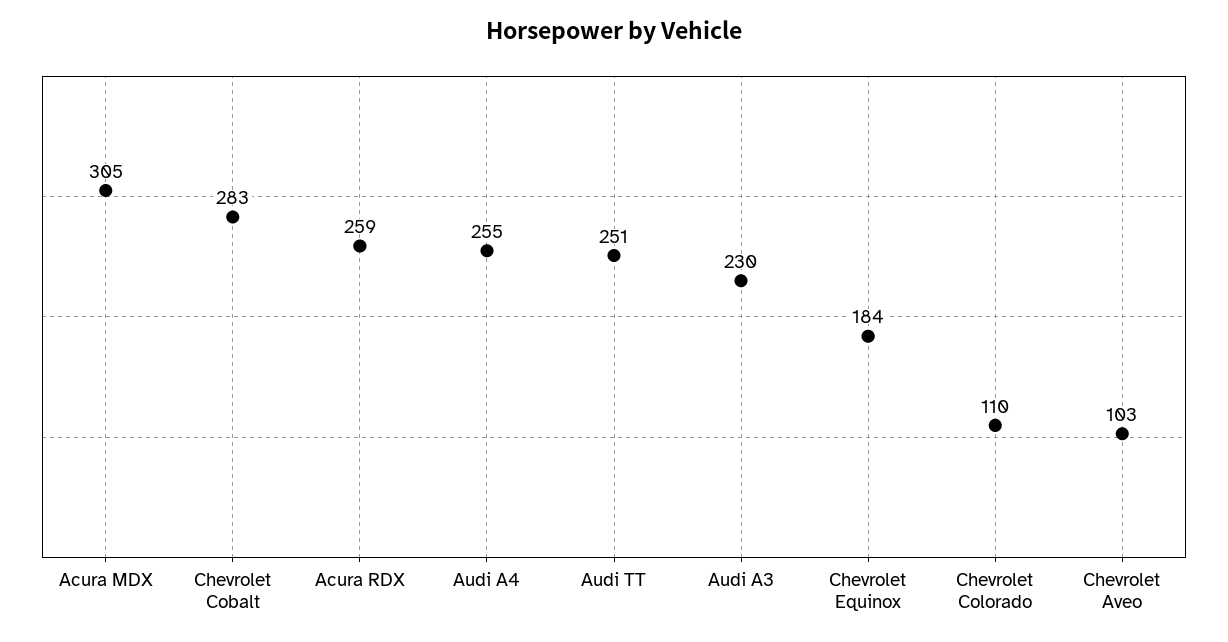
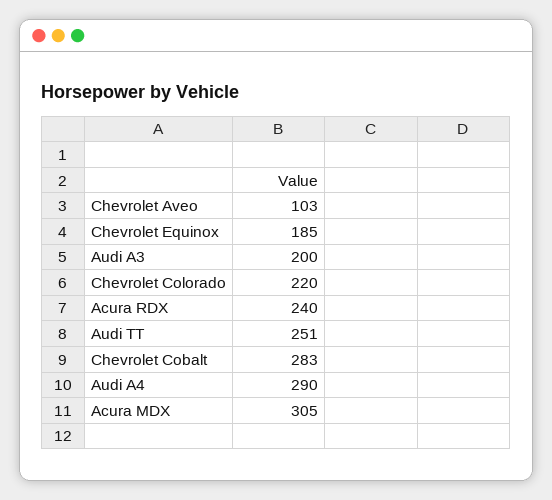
Acura RDX: 259 -> 240
Audi A4: 255 -> 290
Audi A3: 230 -> 200
Chevrolet Equinox: 184 -> 185
Chevrolet Colorado: 110 -> 220

